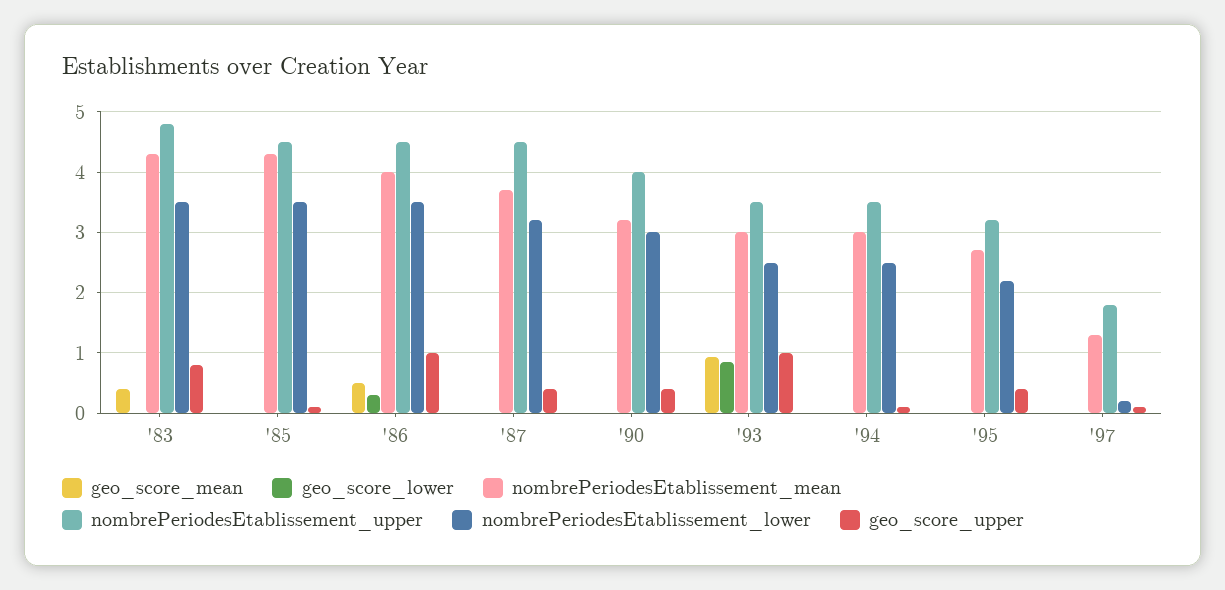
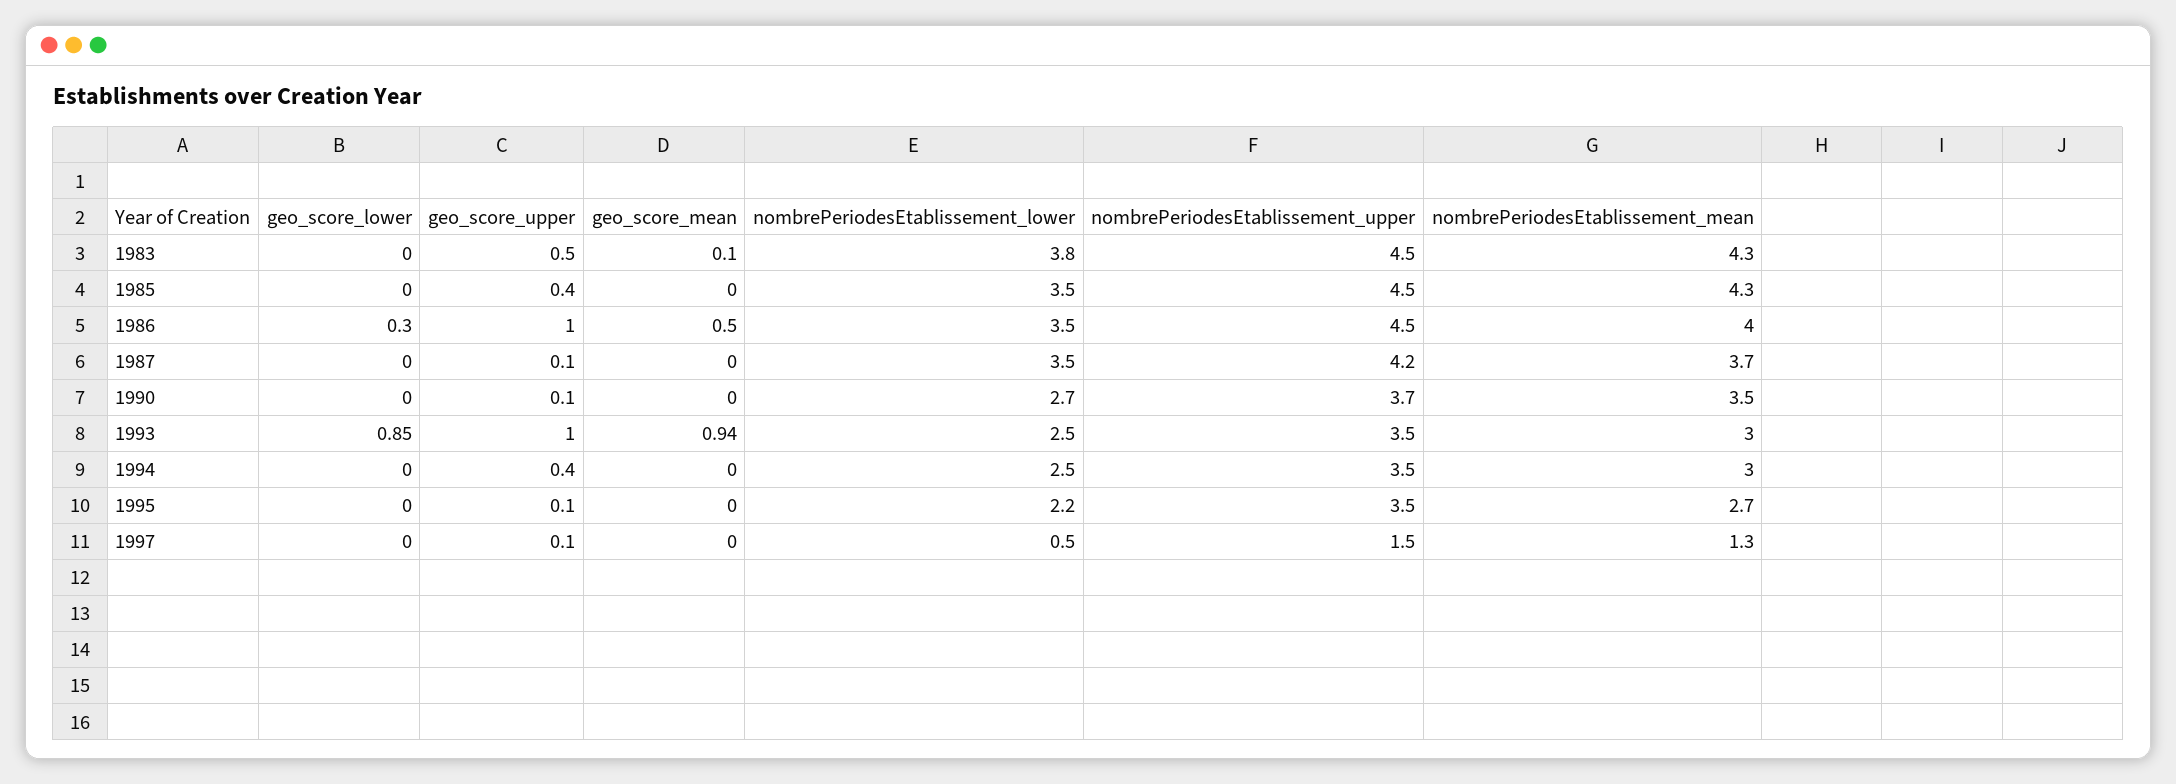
geo_score_mean, '83: 0.4 -> 0.1
nombrePeriodesEtablissement_upper, '83: 4.8 -> 4.5
nombrePeriodesEtablissement_lower, '83: 3.5 -> 3.8
geo_score_upper, '83: 0.8 -> 0.5
geo_score_upper, '85: 0.1 -> 0.4
nombrePeriodesEtablissement_upper, '87: 4.5 -> 4.2
nombrePeriodesEtablissement_lower, '87: 3.2 -> 3.5
geo_score_upper, '87: 0.4 -> 0.1
nombrePeriodesEtablissement_mean, '90: 3.2 -> 3.5
nombrePeriodesEtablissement_upper, '90: 4 -> 3.7
nombrePeriodesEtablissement_lower, '90: 3 -> 2.7
geo_score_upper, '90: 0.4 -> 0.1
geo_score_upper, '94: 0.1 -> 0.4
nombrePeriodesEtablissement_upper, '95: 3.2 -> 3.5
geo_score_upper, '95: 0.4 -> 0.1
nombrePeriodesEtablissement_upper, '97: 1.8 -> 1.5
nombrePeriodesEtablissement_lower, '97: 0.2 -> 0.5

